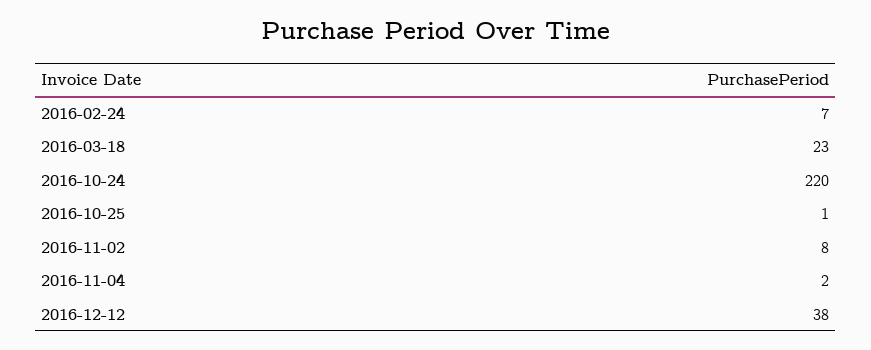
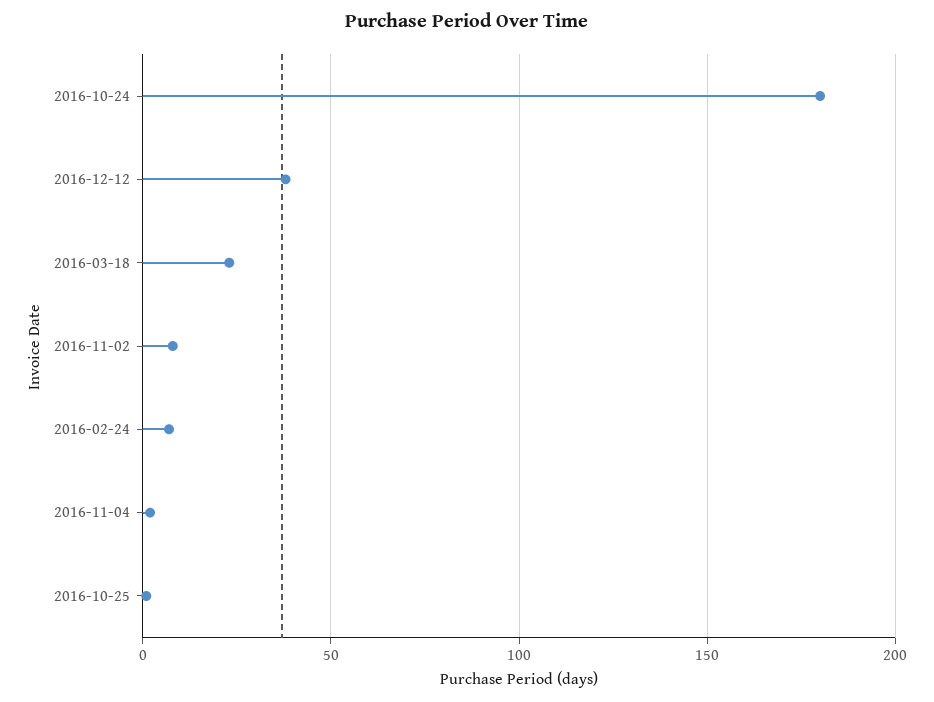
2016-10-24: 220 -> 180

